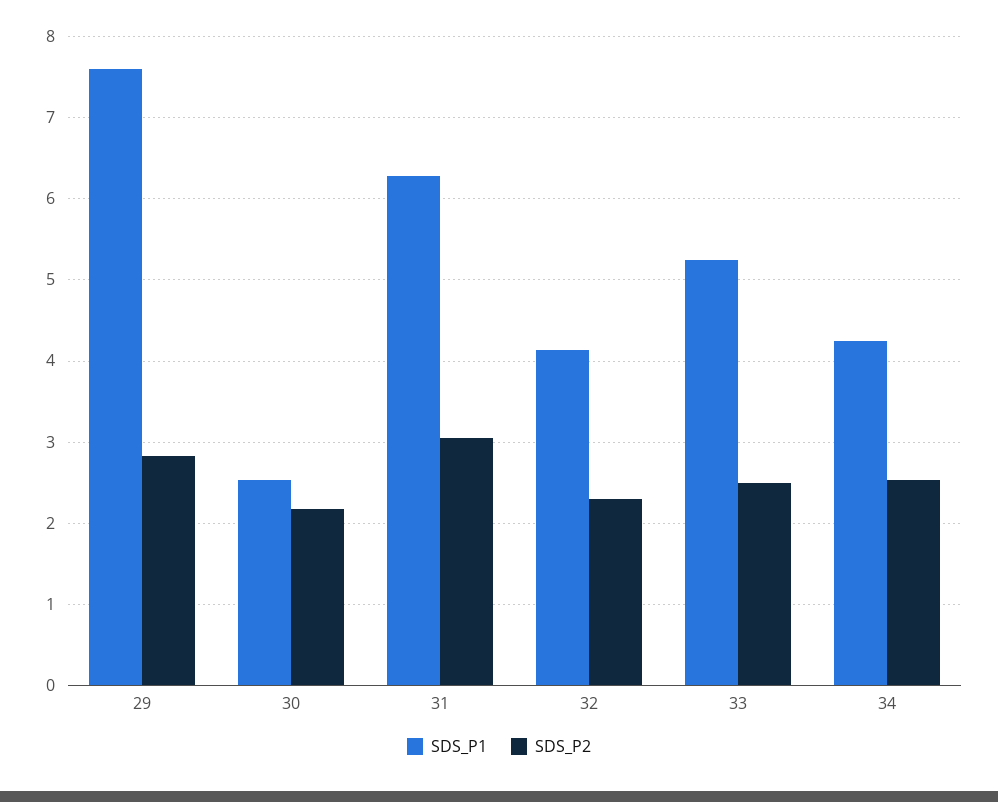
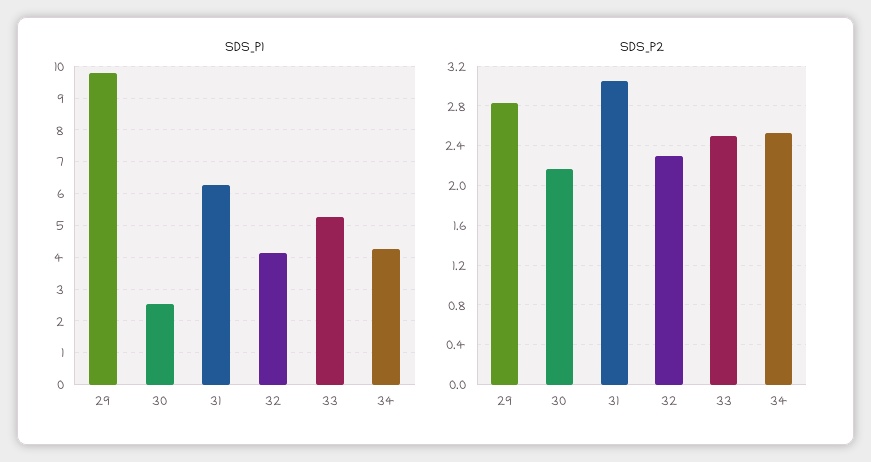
SDS_P1, 29: 7.6 -> 9.8

